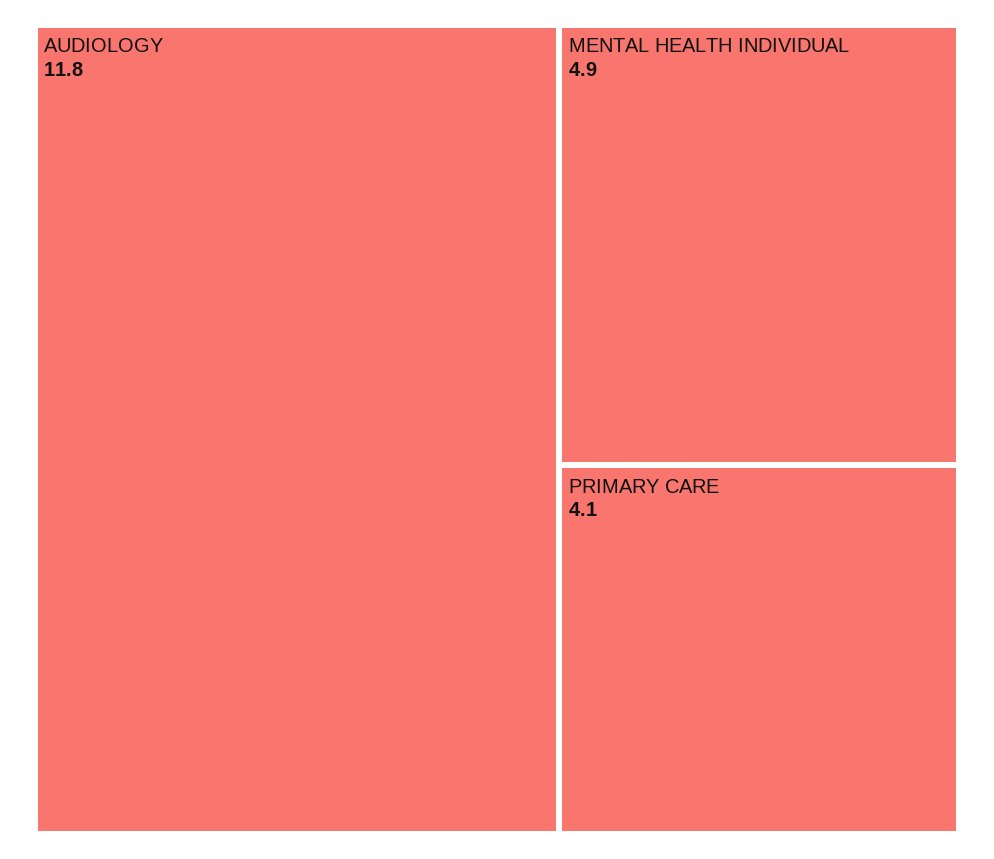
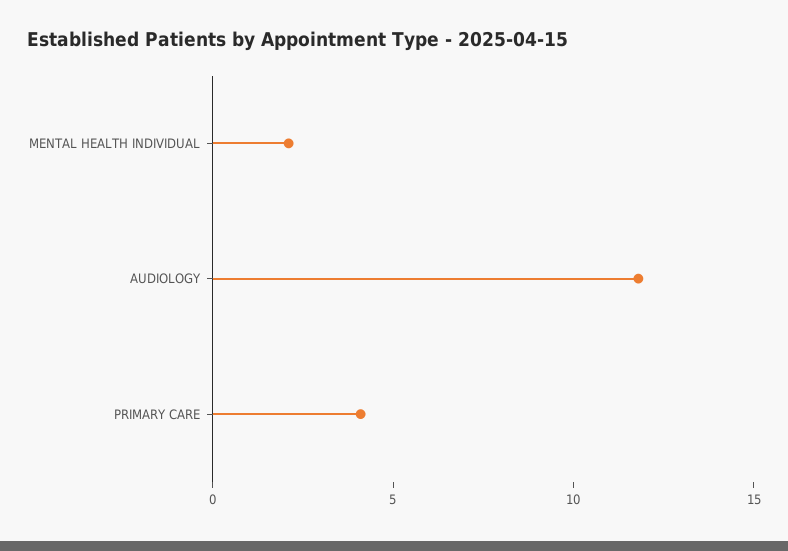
MENTAL HEALTH INDIVIDUAL: 4.9 -> 2

